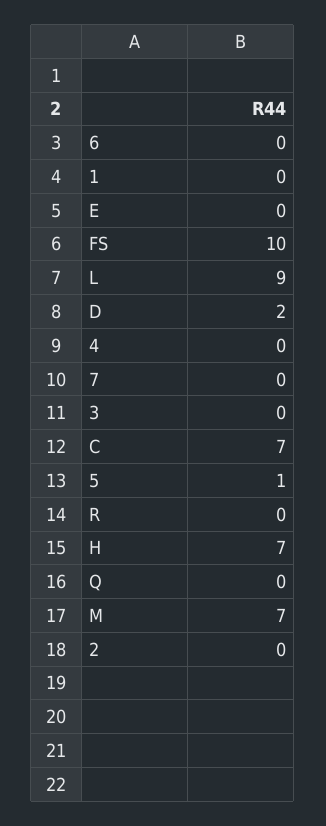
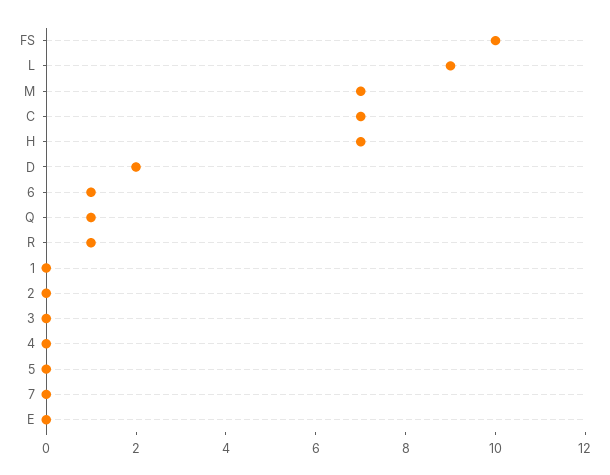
6: 0 -> 1
5: 1 -> 0
R: 0 -> 1
Q: 0 -> 1

